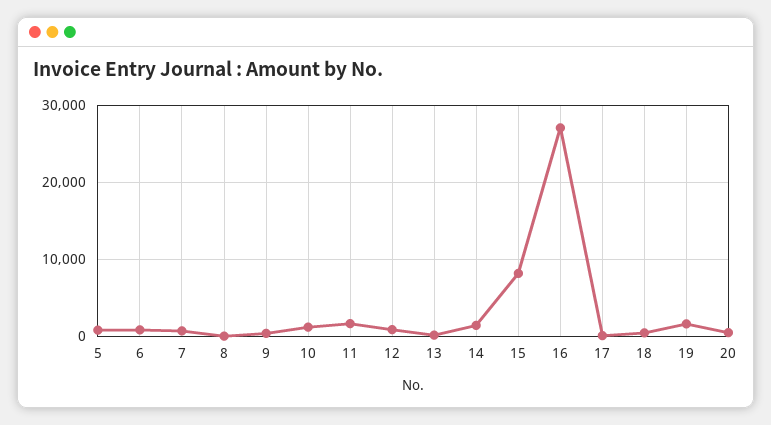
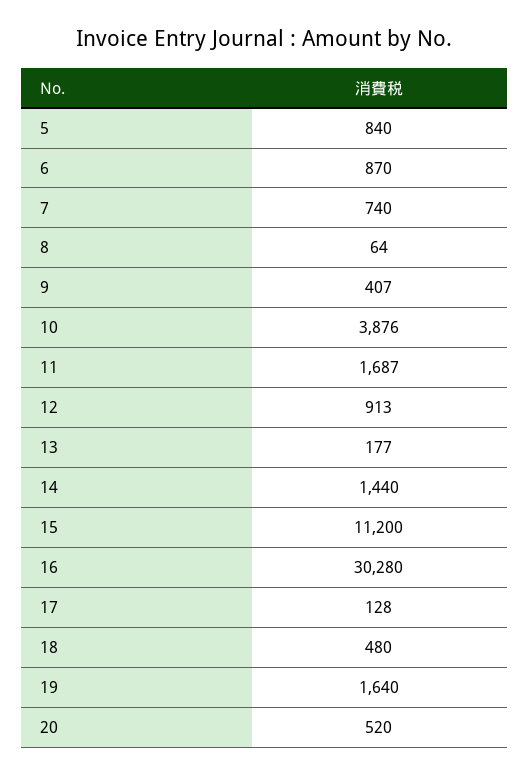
10: 1000 -> 3876
15: 8000 -> 11200
16: 27000 -> 30280

